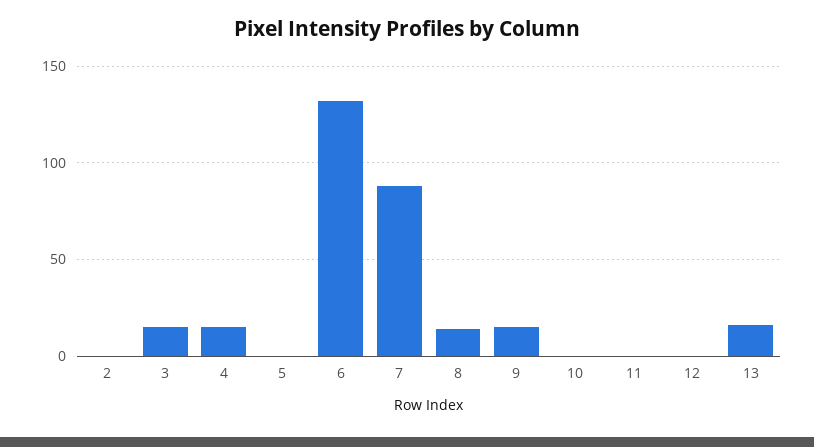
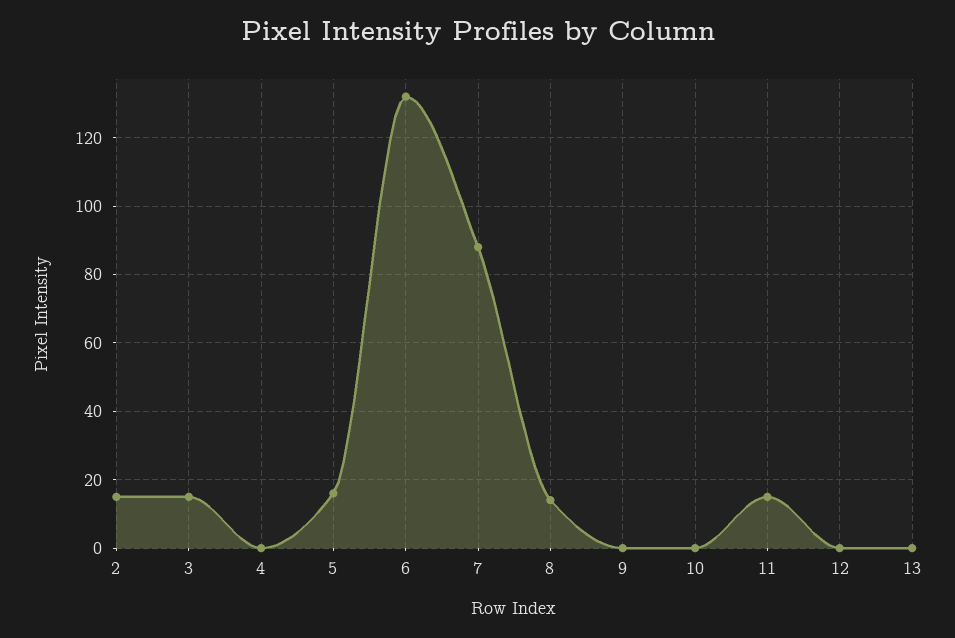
2: 0 -> 15
4: 15 -> 0
5: 0 -> 15
9: 15 -> 0
11: 0 -> 15
13: 15 -> 0

